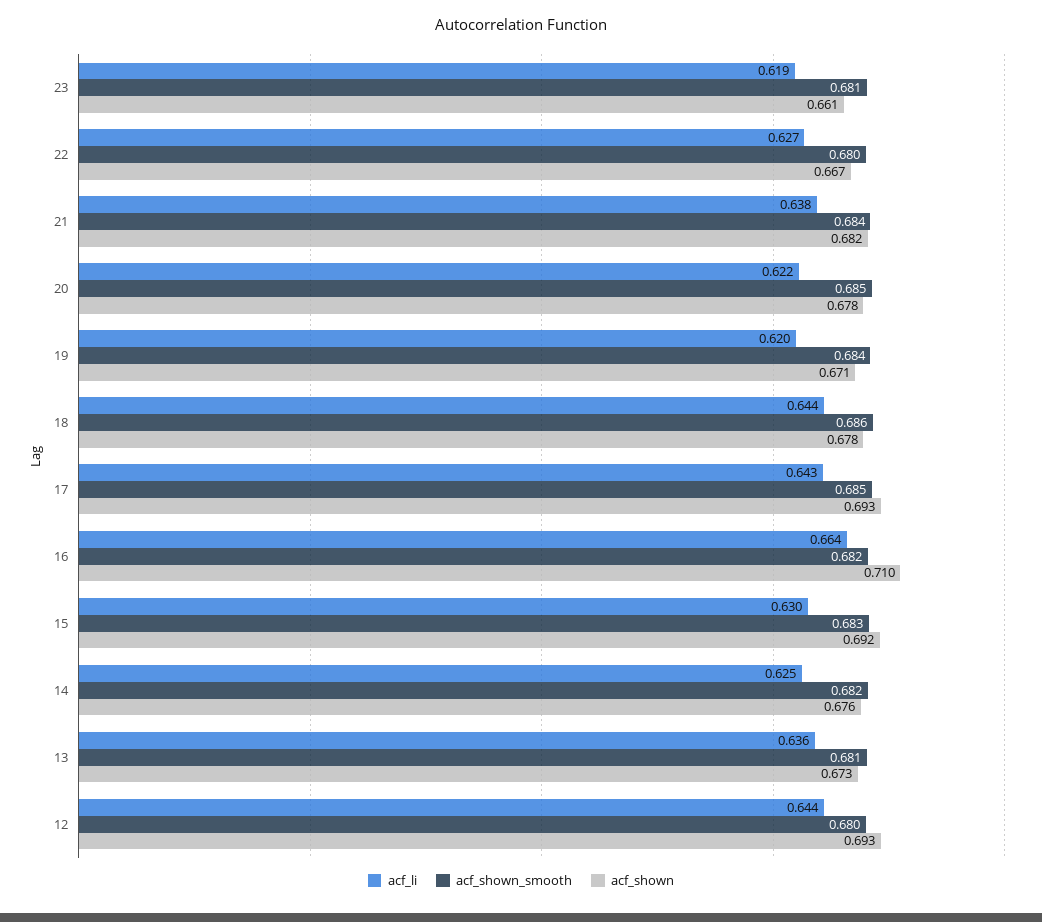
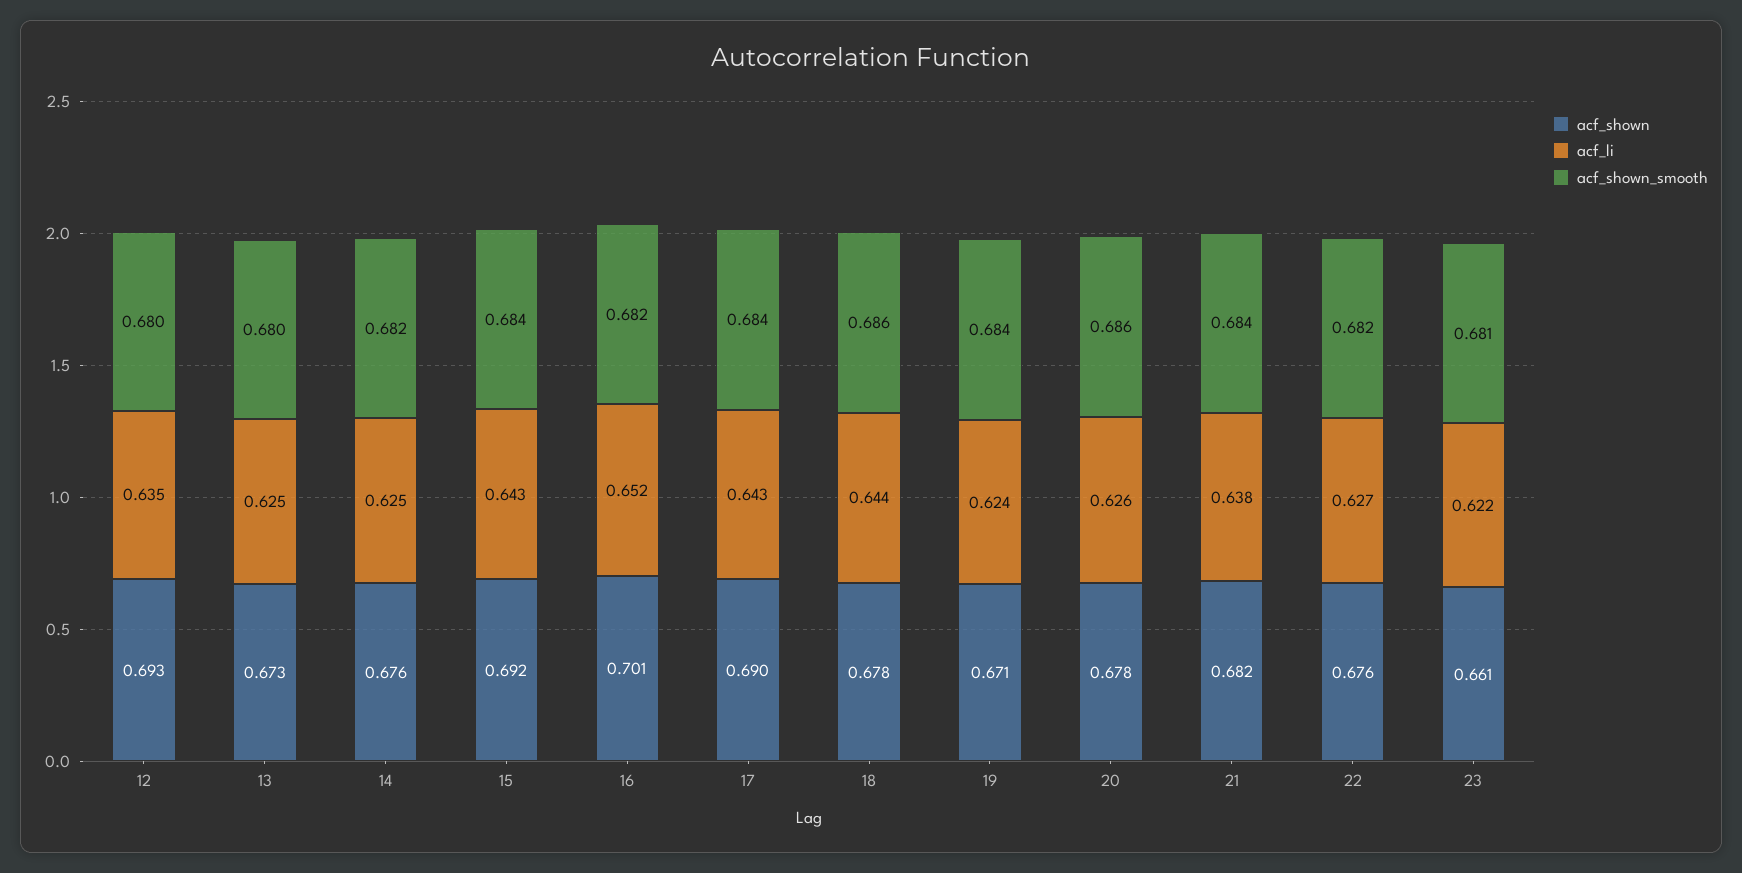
acf_li, 23: 0.619 -> 0.622
acf_shown_smooth, 22: 0.68 -> 0.682
acf_shown, 22: 0.667 -> 0.676
acf_li, 20: 0.622 -> 0.626
acf_shown_smooth, 20: 0.685 -> 0.686
acf_li, 19: 0.62 -> 0.624
acf_shown_smooth, 17: 0.685 -> 0.684
acf_shown, 17: 0.693 -> 0.69
acf_li, 16: 0.664 -> 0.652
acf_shown, 16: 0.71 -> 0.701
acf_li, 15: 0.63 -> 0.643
acf_shown_smooth, 15: 0.683 -> 0.684
acf_li, 13: 0.636 -> 0.625
acf_shown_smooth, 13: 0.681 -> 0.68
acf_li, 12: 0.644 -> 0.635

